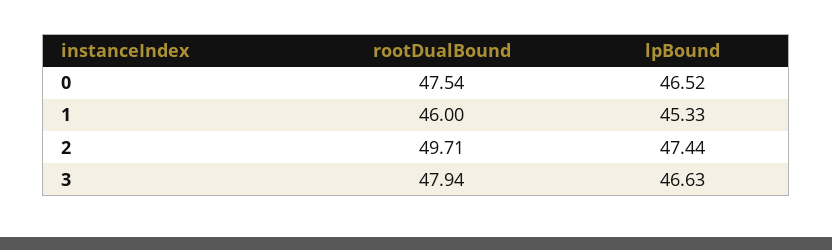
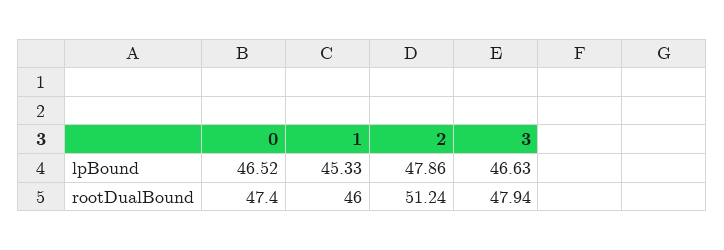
rootDualBound, 0: 47.54 -> 47.4
rootDualBound, 2: 49.71 -> 51.24
lpBound, 2: 47.44 -> 47.86

